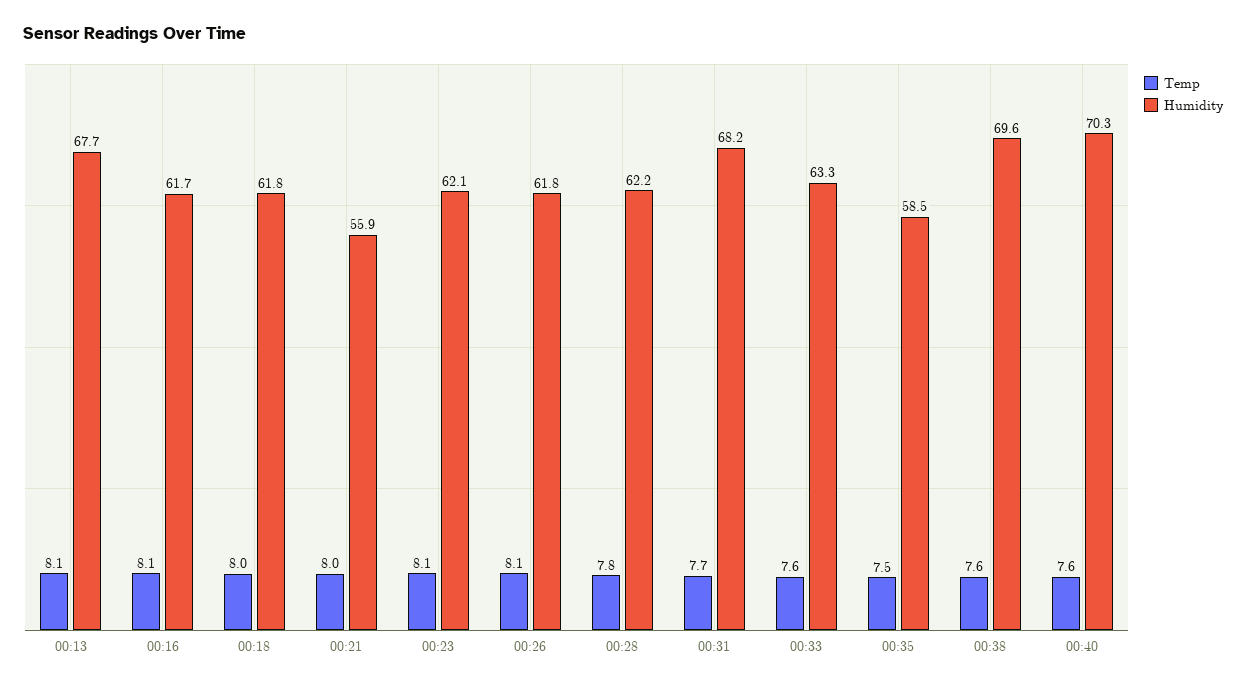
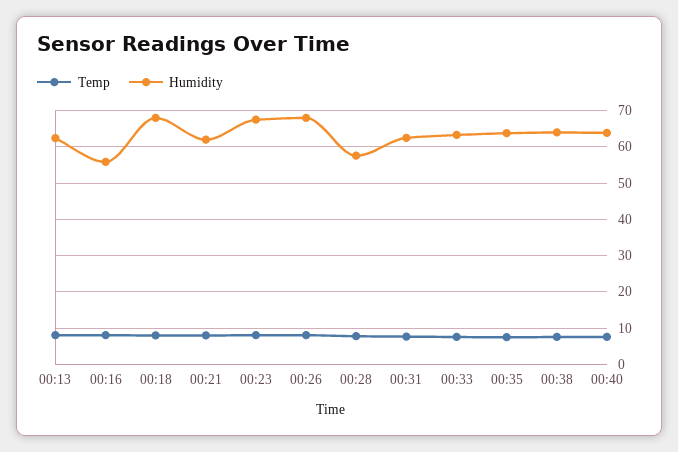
Humidity, 00:13: 67.7 -> 62
Humidity, 00:16: 61.7 -> 56
Humidity, 00:18: 61.8 -> 68
Humidity, 00:21: 55.9 -> 62
Humidity, 00:23: 62.1 -> 68
Humidity, 00:26: 61.8 -> 68
Humidity, 00:28: 62.2 -> 58
Humidity, 00:31: 68.2 -> 62
Humidity, 00:35: 58.5 -> 64
Humidity, 00:38: 69.6 -> 64
Humidity, 00:40: 70.3 -> 64

